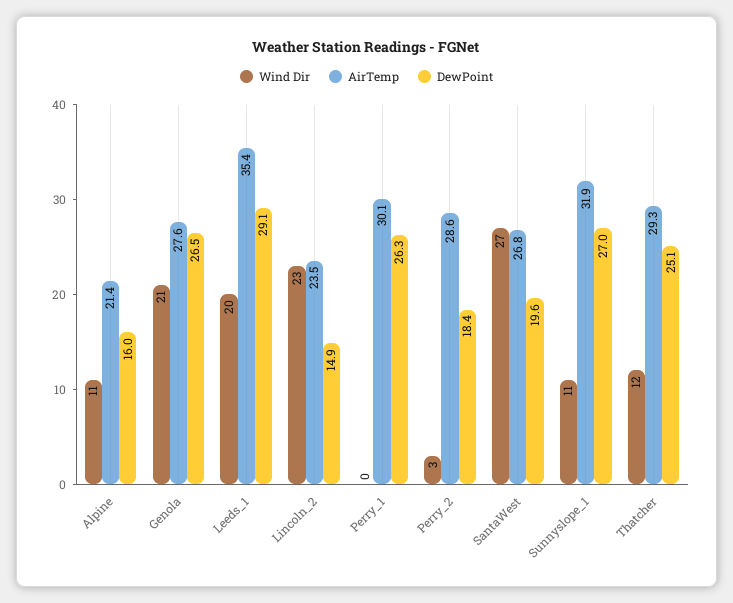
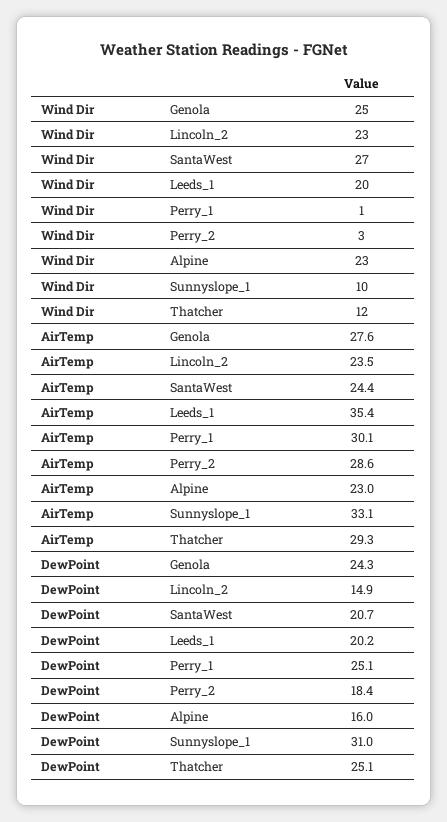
Wind Dir, Alpine: 11 -> 23
AirTemp, Alpine: 21.4 -> 23
Wind Dir, Genola: 21 -> 25
DewPoint, Genola: 26.5 -> 24.3
DewPoint, Leeds_1: 29.1 -> 20.2
Wind Dir, Perry_1: 0 -> 1
DewPoint, Perry_1: 26.3 -> 25.1
AirTemp, SantaWest: 26.8 -> 24.4
DewPoint, SantaWest: 19.6 -> 20.7
Wind Dir, Sunnyslope_1: 11 -> 10
AirTemp, Sunnyslope_1: 31.9 -> 33.1
DewPoint, Sunnyslope_1: 27 -> 31

